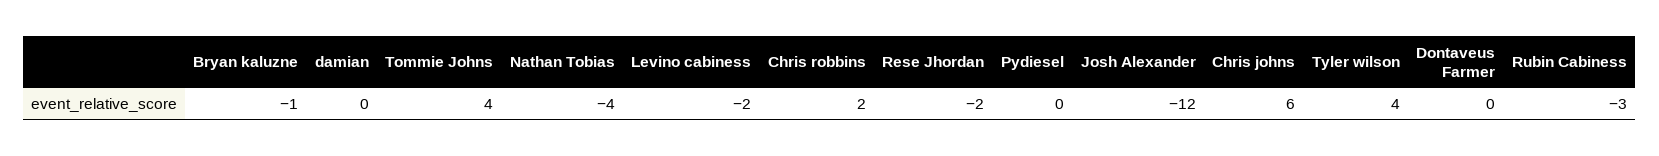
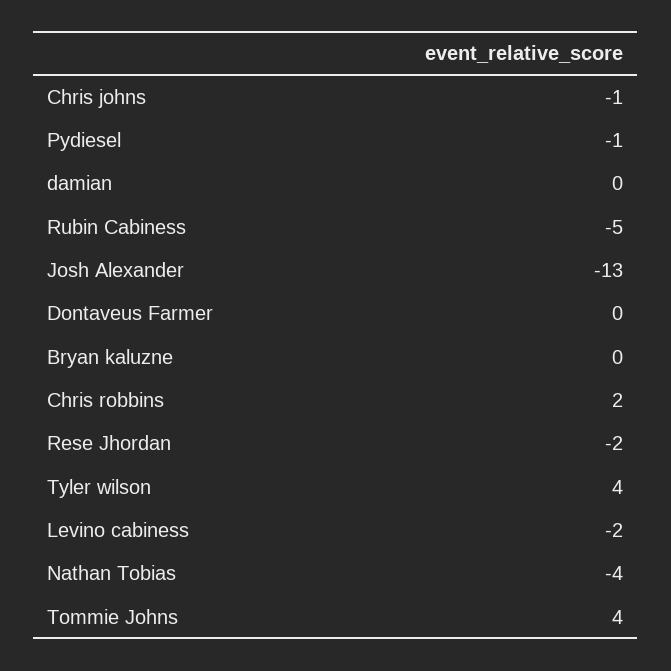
Bryan kaluzne: -1 -> 0
Pydiesel: 0 -> -1
Josh Alexander: -12 -> -13
Chris johns: 6 -> -1
Rubin Cabiness: -3 -> -5

